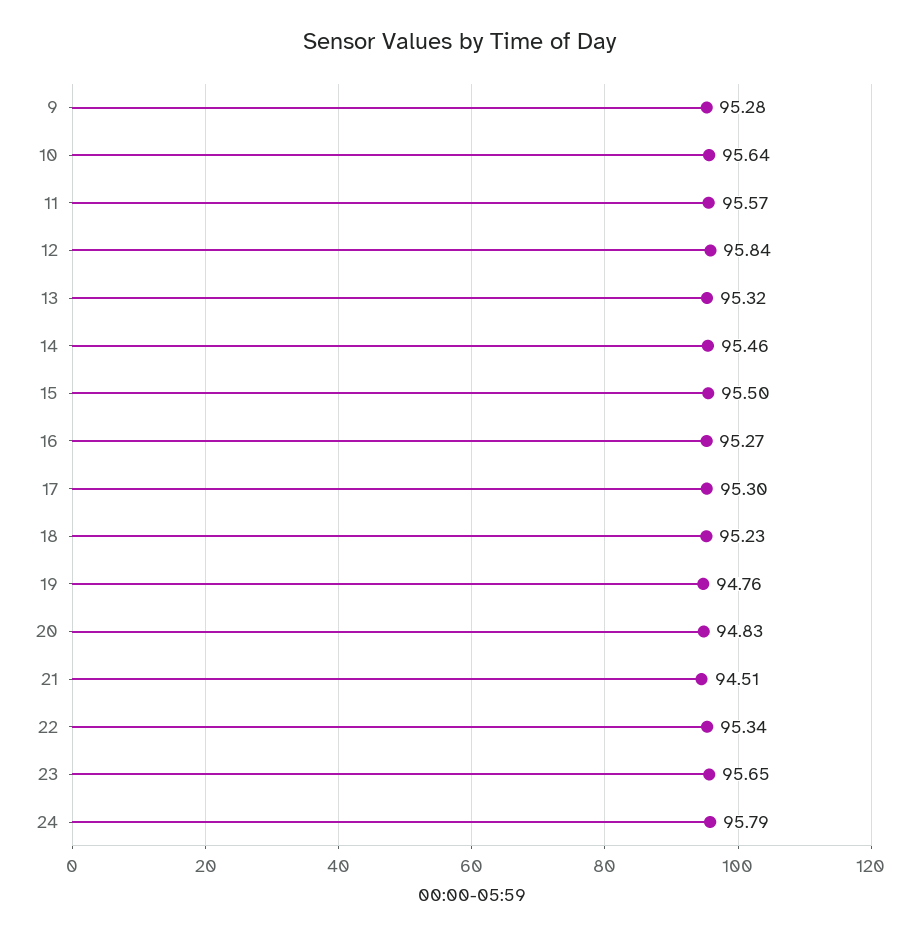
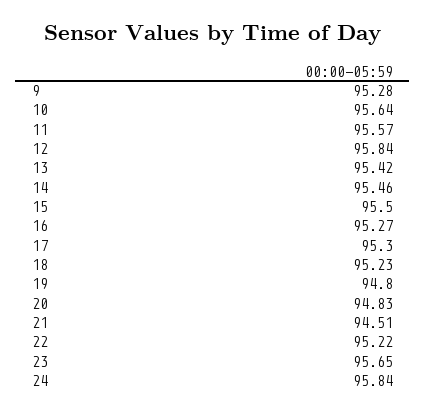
13: 95.32 -> 95.42
19: 94.76 -> 94.8
22: 95.34 -> 95.22
24: 95.79 -> 95.84

